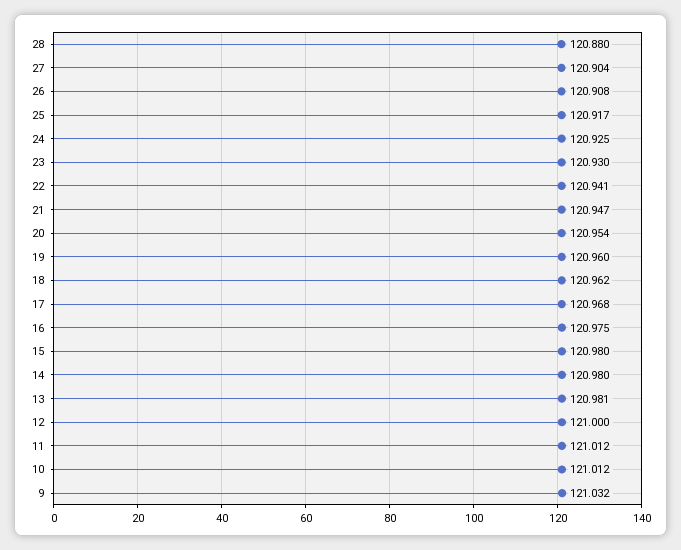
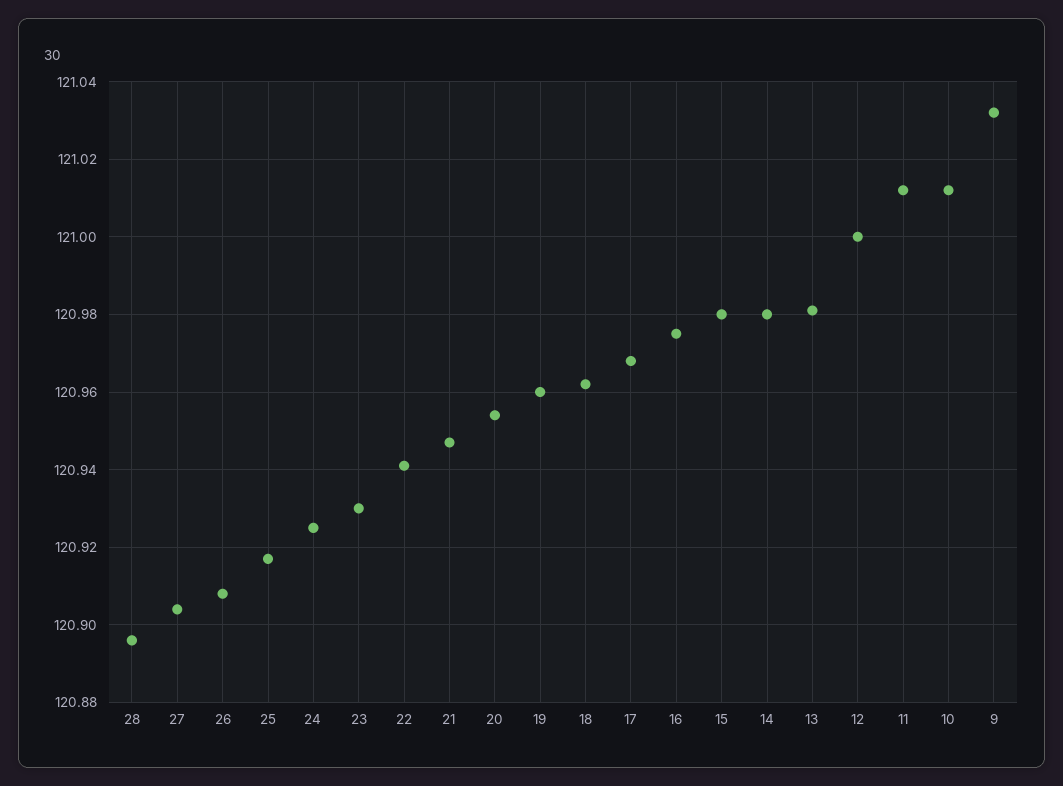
28: 120.88 -> 120.895

